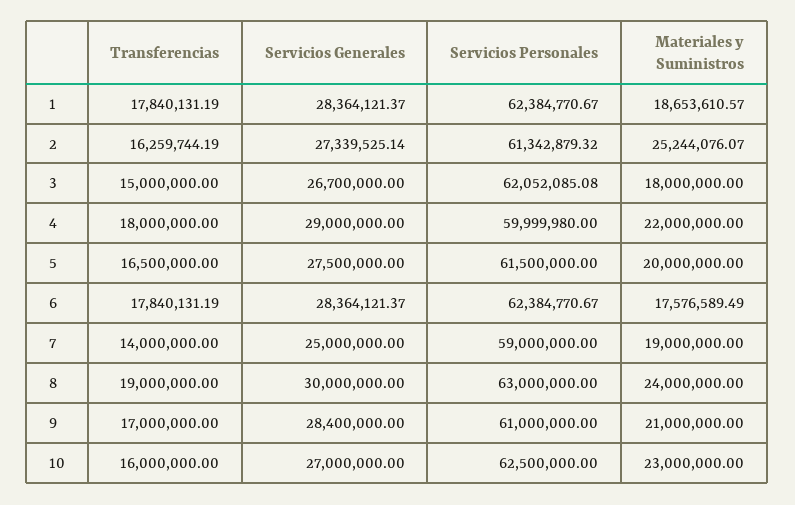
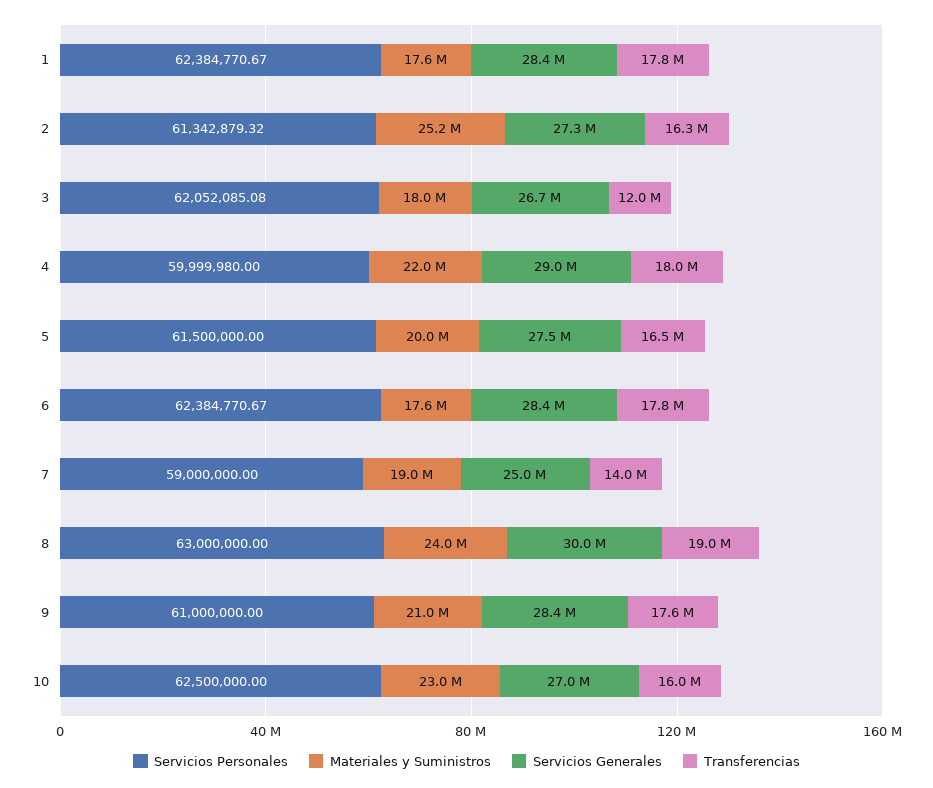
Materiales y Suministros, 1: 18653610.57 -> 17600000
Transferencias, 3: 15000000 -> 12000000
Transferencias, 9: 17000000 -> 17600000

